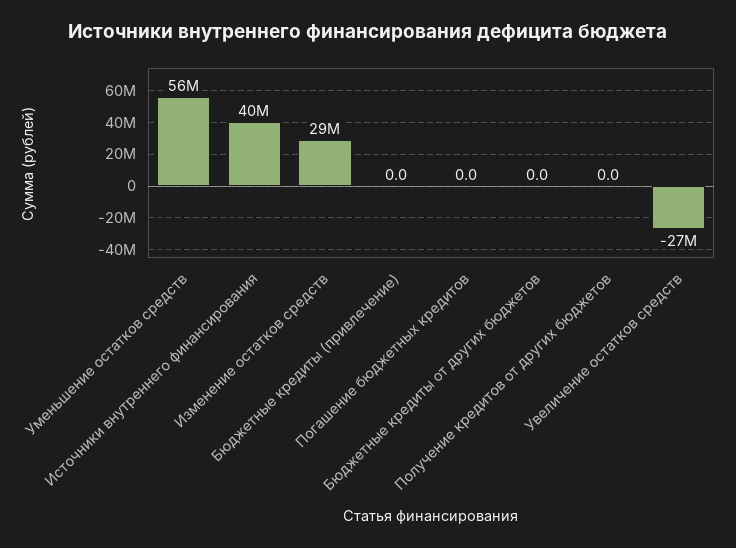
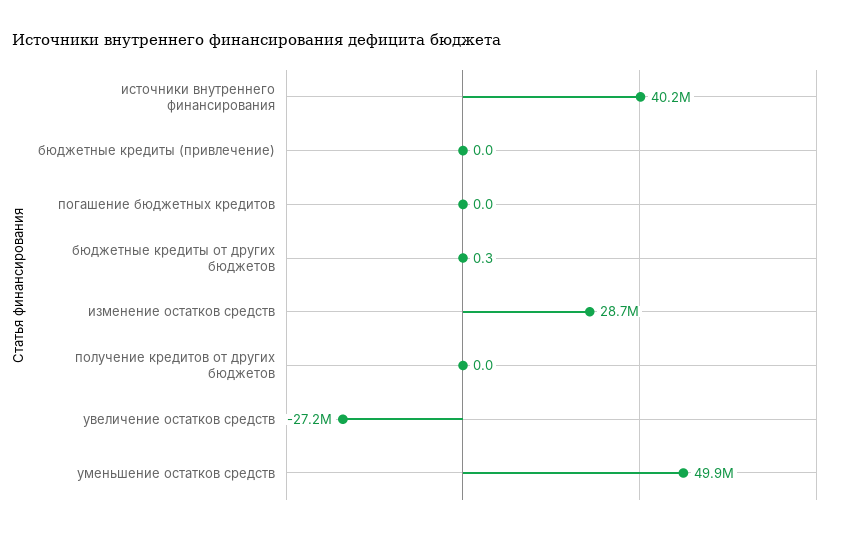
Уменьшение остатков средств: 56000000 -> 49900000
Бюджетные кредиты от других бюджетов: 0 -> 0.3

